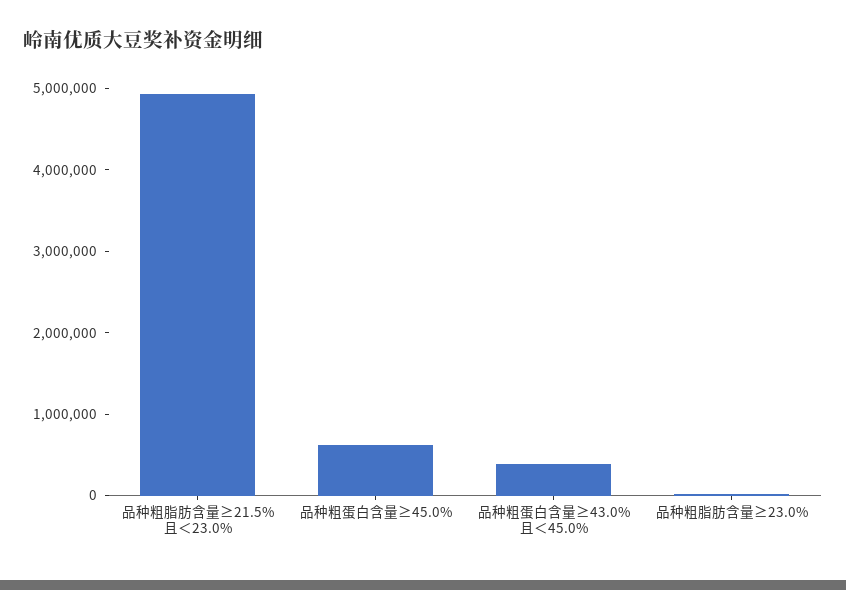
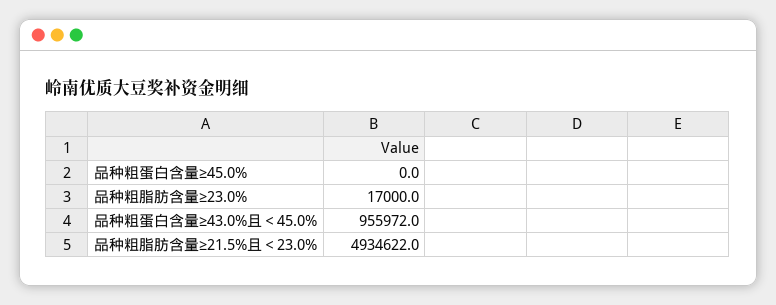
品种粗蛋白含量≥45.0%: 600000 -> 0
品种粗蛋白含量≥43.0%且＜45.0%: 400000 -> 955972

